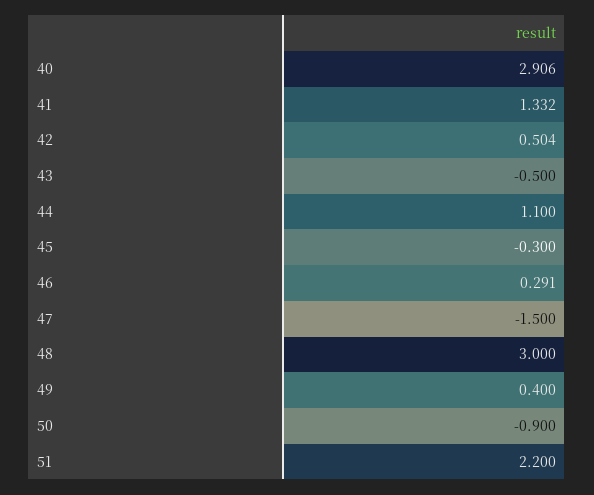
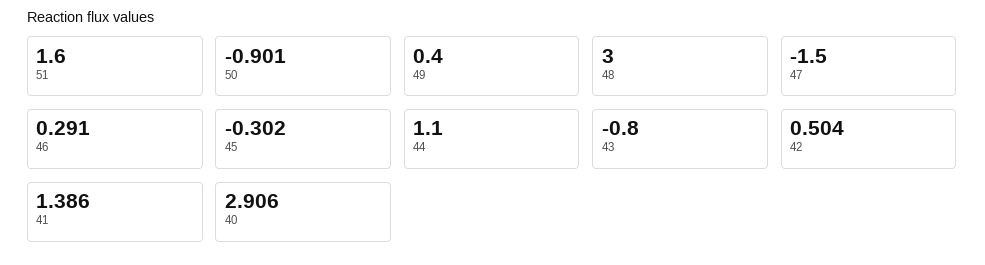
41: 1.332 -> 1.386
43: -0.5 -> -0.8
45: -0.3 -> -0.302
50: -0.9 -> -0.901
51: 2.2 -> 1.6

